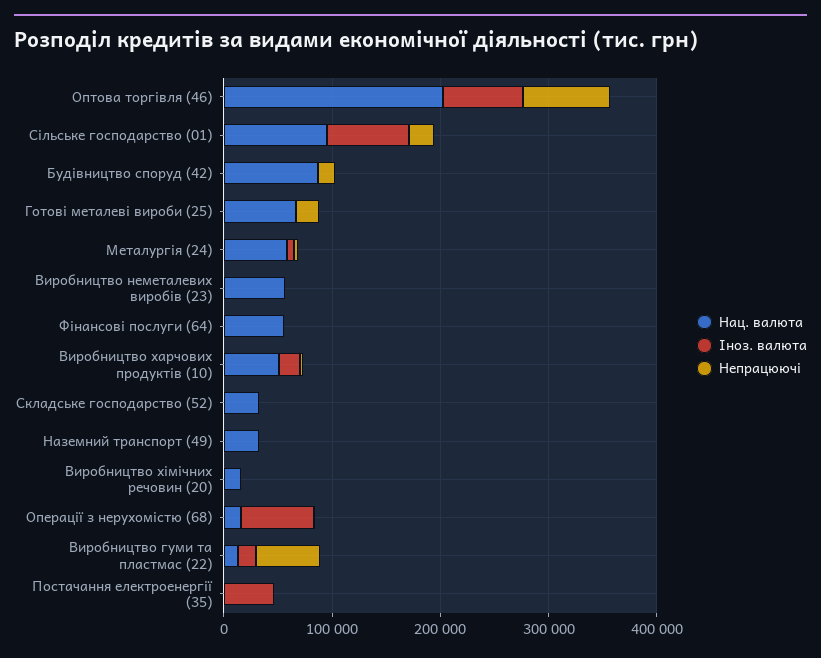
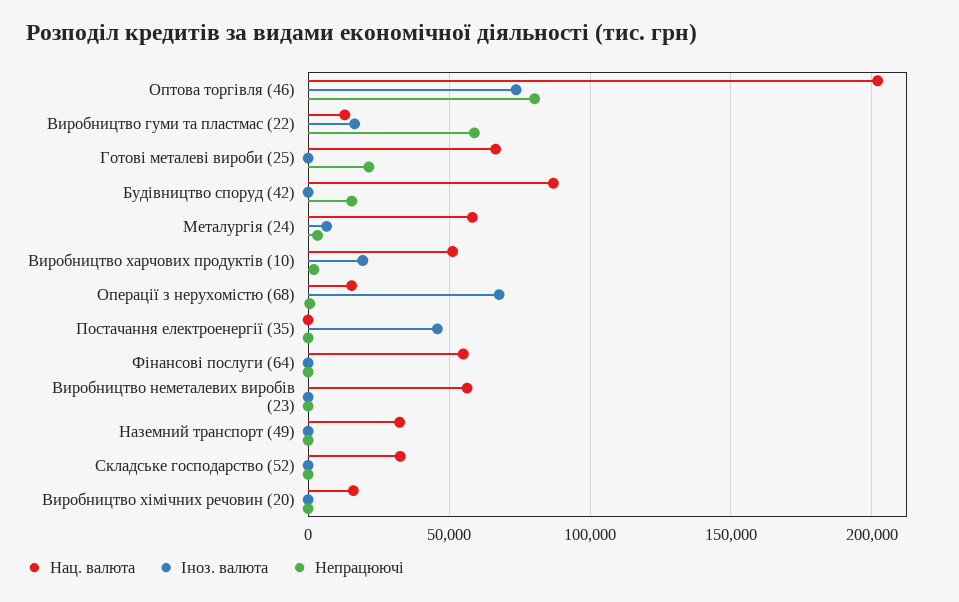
Нац. валюта, Сільське господарство (01): 100000 -> none
Іноз. валюта, Сільське господарство (01): 80000 -> none
Непрацюючі, Сільське господарство (01): 20000 -> none

